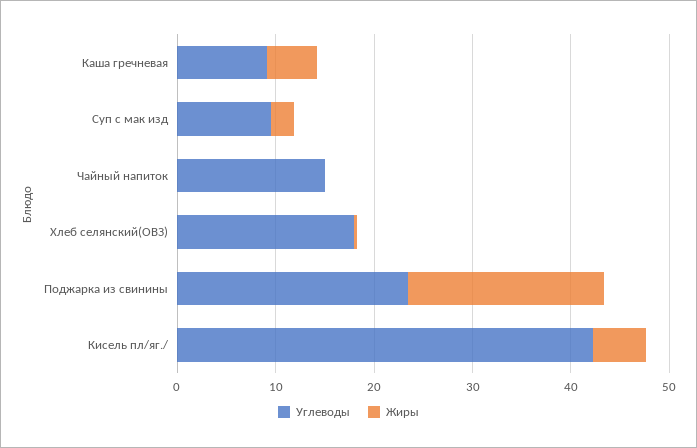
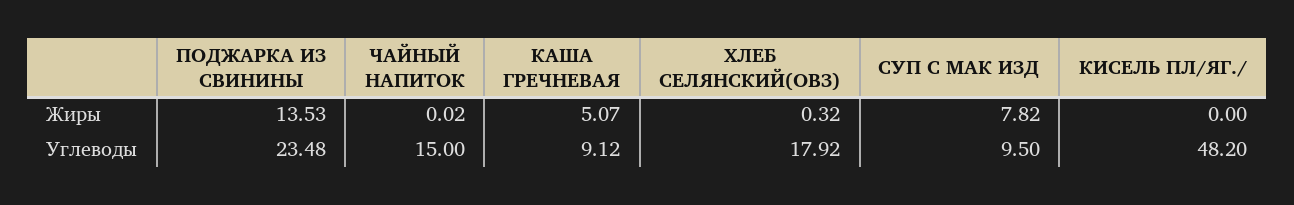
Жиры, Суп с мак изд: 2 -> 7.82
Жиры, Поджарка из свинины: 20 -> 13.53
Углеводы, Кисель пл/яг./: 42 -> 48.2
Жиры, Кисель пл/яг./: 6 -> 0

